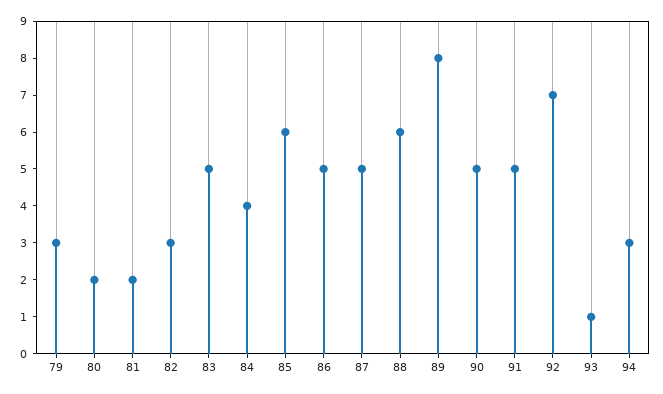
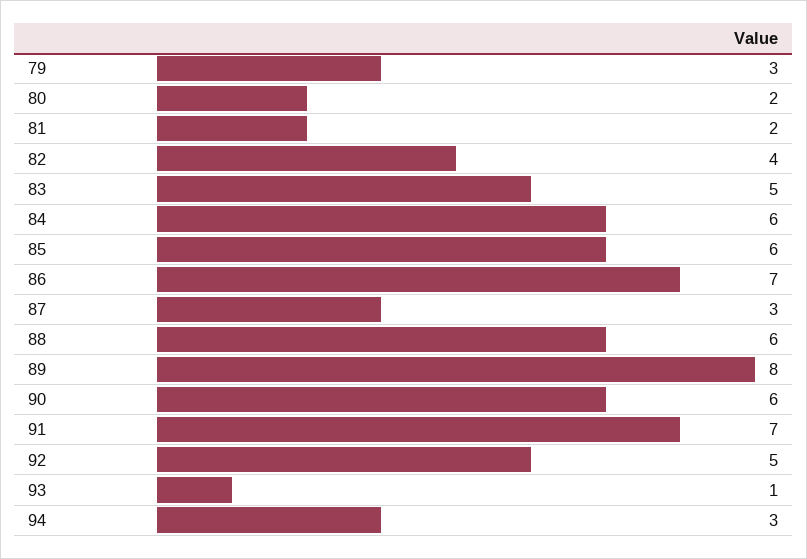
82: 3 -> 4
84: 4 -> 6
86: 5 -> 7
87: 5 -> 3
90: 5 -> 6
91: 5 -> 7
92: 7 -> 5

